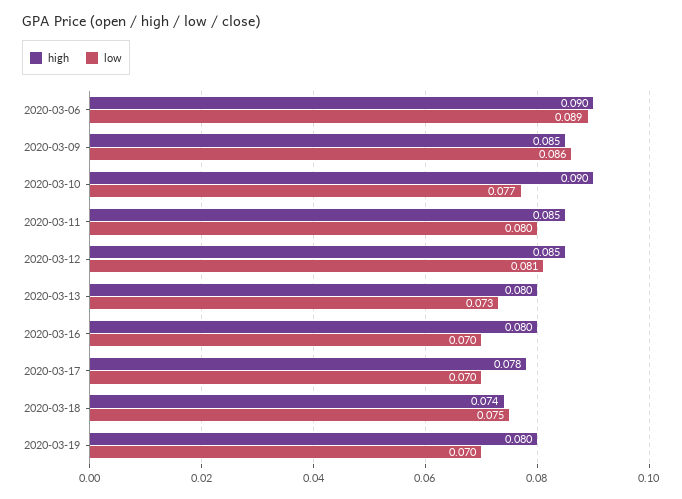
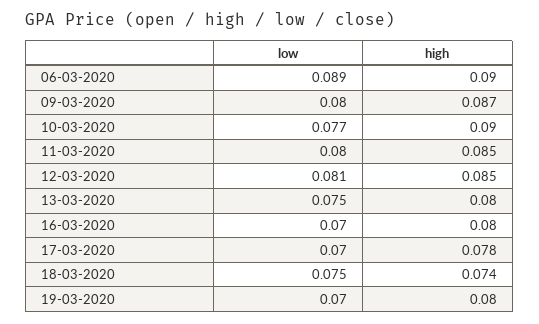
high, 2020-03-09: 0.085 -> 0.087
low, 2020-03-09: 0.086 -> 0.08
low, 2020-03-13: 0.073 -> 0.075

